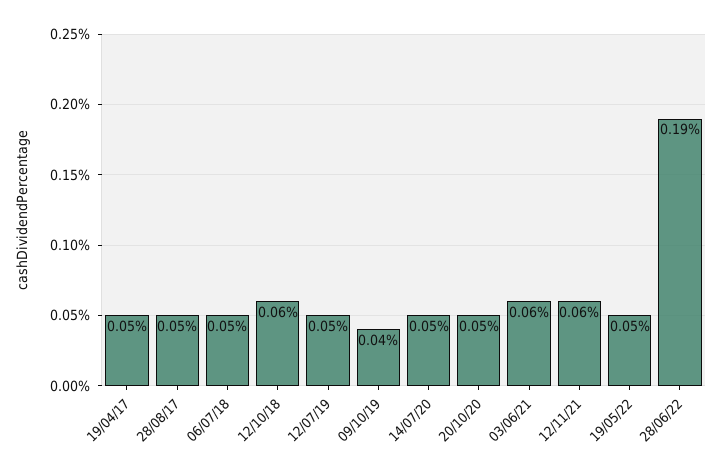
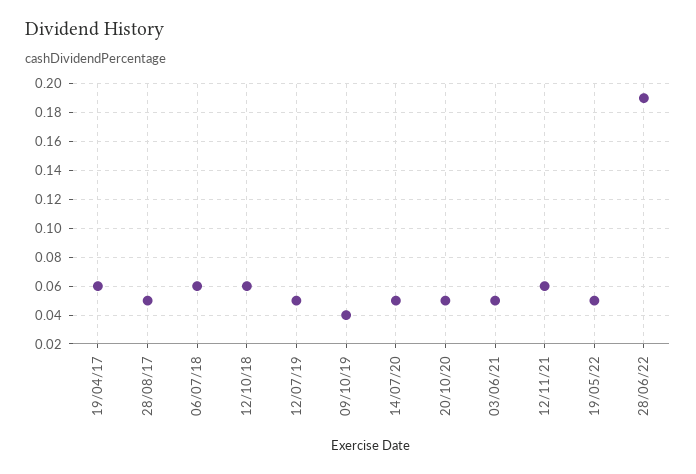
19/04/17: 0.05 -> 0.06
06/07/18: 0.05 -> 0.06
03/06/21: 0.06 -> 0.05

